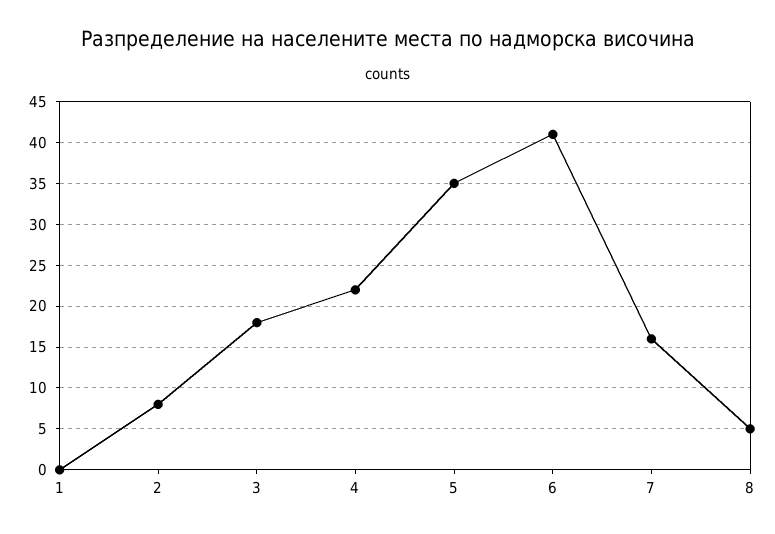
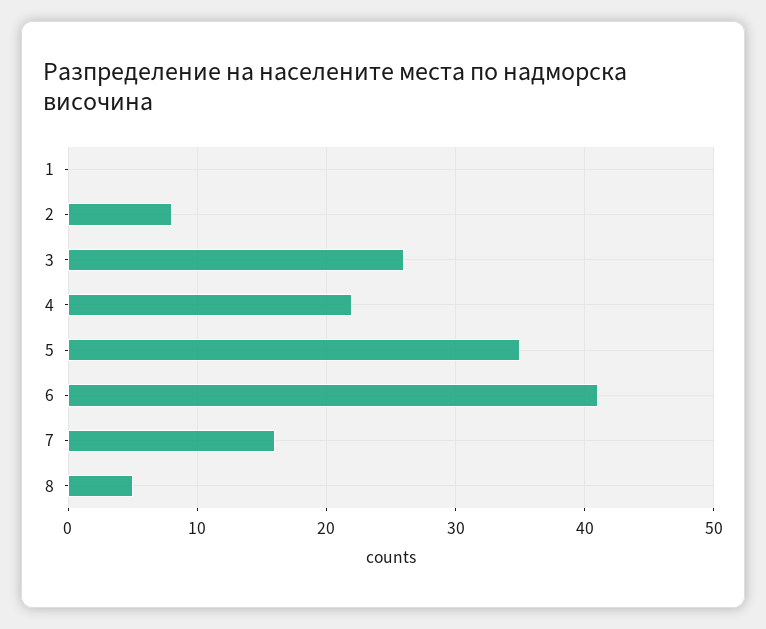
3: 18 -> 26

